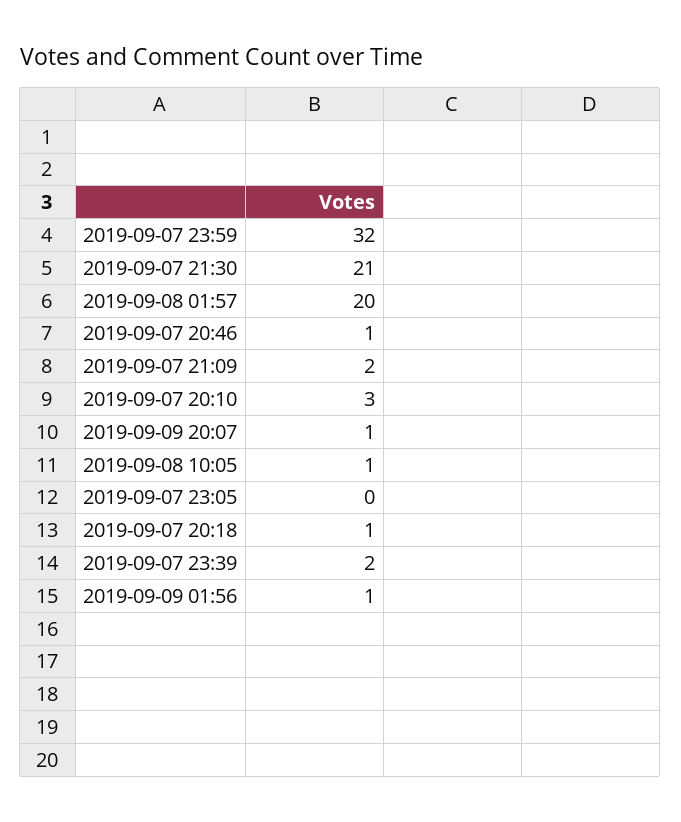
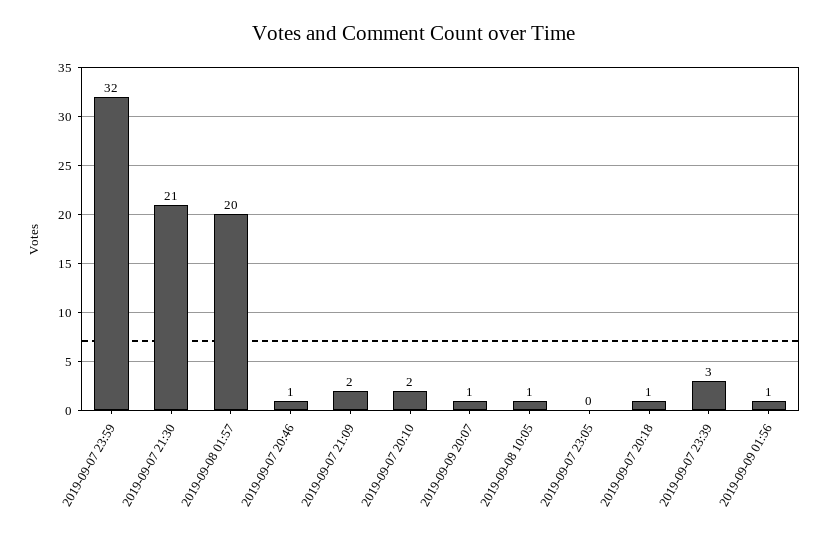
2019-09-07 20:10: 3 -> 2
2019-09-07 23:39: 2 -> 3

